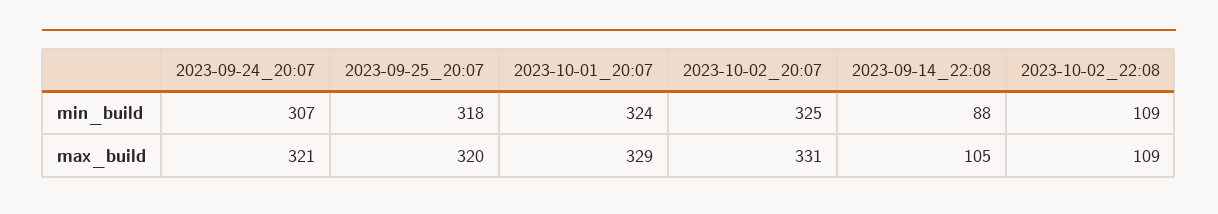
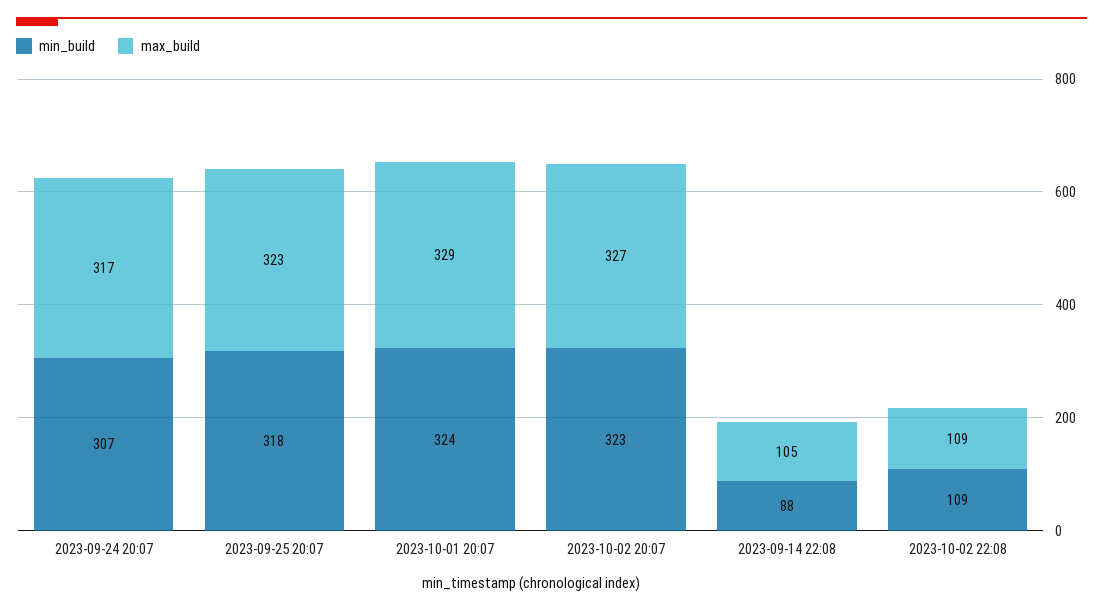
min_build, 2023-10-02_20:07: 325 -> 323
max_build, 2023-09-24_20:07: 321 -> 317
max_build, 2023-09-25_20:07: 320 -> 323
max_build, 2023-10-02_20:07: 331 -> 327

